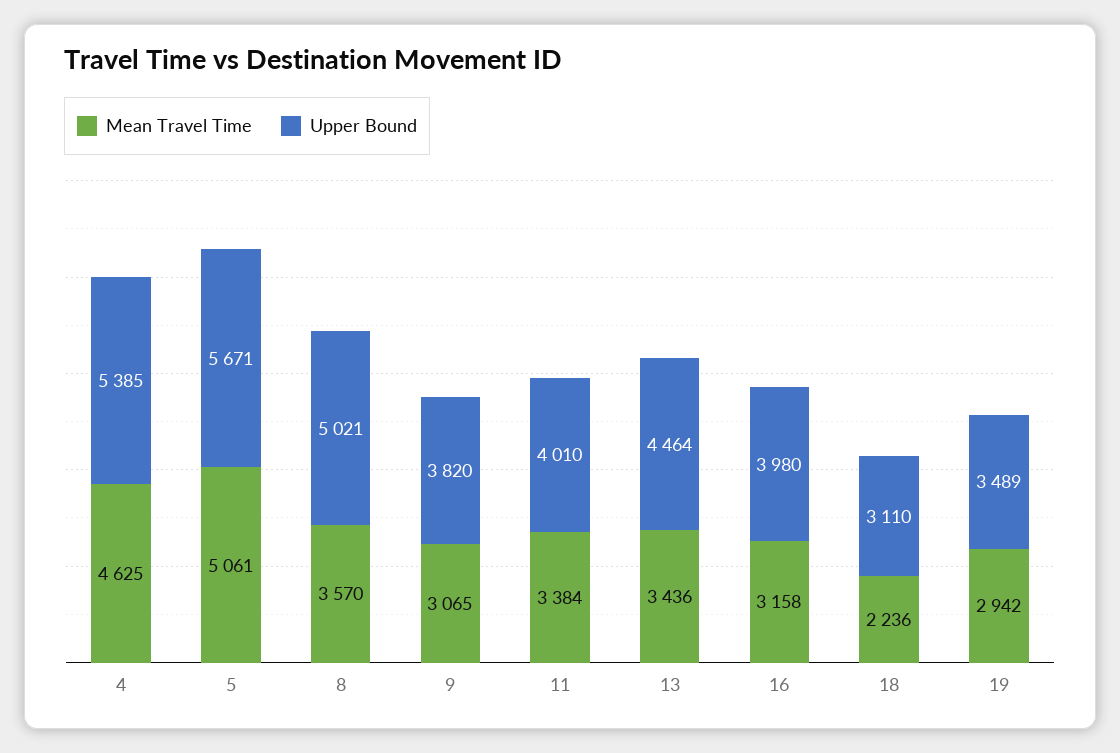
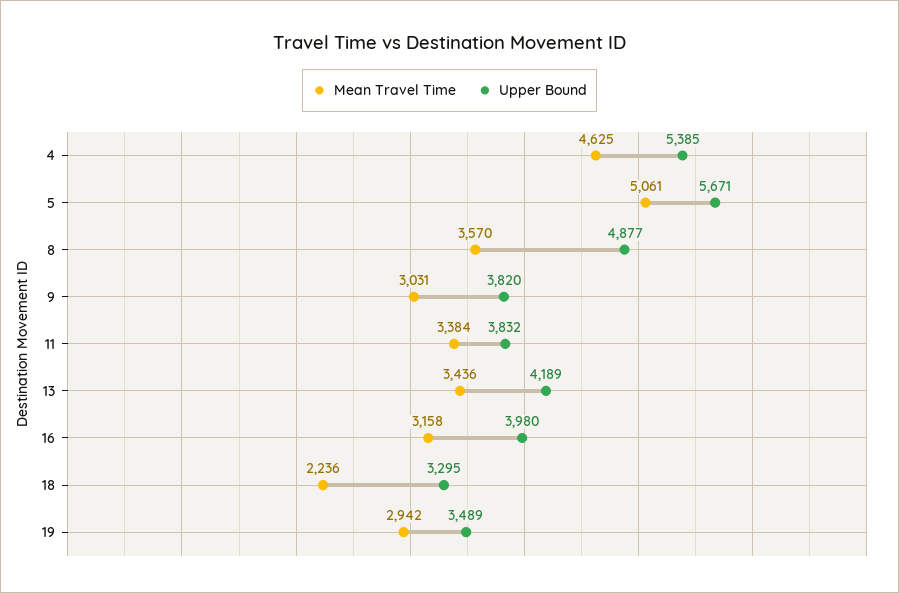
Upper Bound, 8: 5021 -> 4877
Mean Travel Time, 9: 3065 -> 3031
Upper Bound, 11: 4010 -> 3832
Upper Bound, 13: 4464 -> 4189
Upper Bound, 18: 3110 -> 3295

